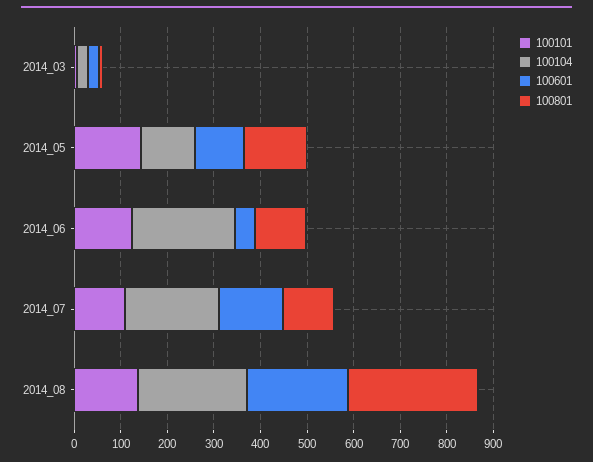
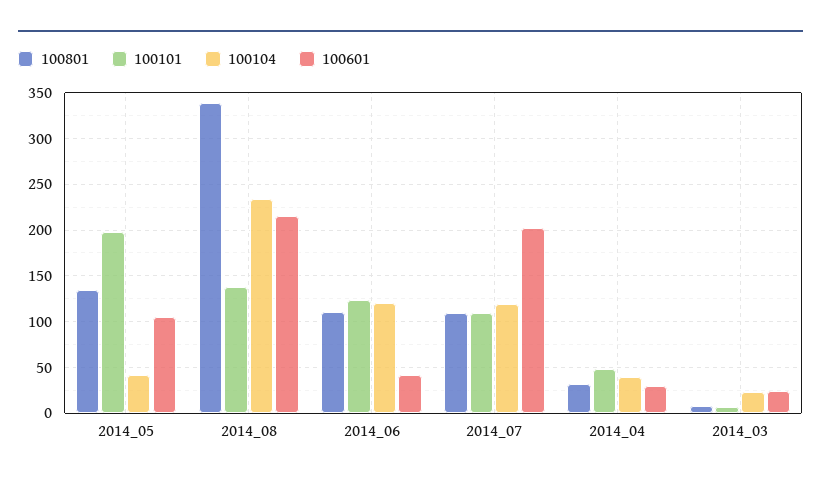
100101, 2014_05: 140 -> 200
100104, 2014_05: 120 -> 40
100104, 2014_06: 220 -> 120
100104, 2014_07: 200 -> 120
100601, 2014_07: 140 -> 200
100801, 2014_08: 280 -> 340
100801, 2014_04: none -> 30
100101, 2014_04: none -> 50
100104, 2014_04: none -> 40
100601, 2014_04: none -> 30

